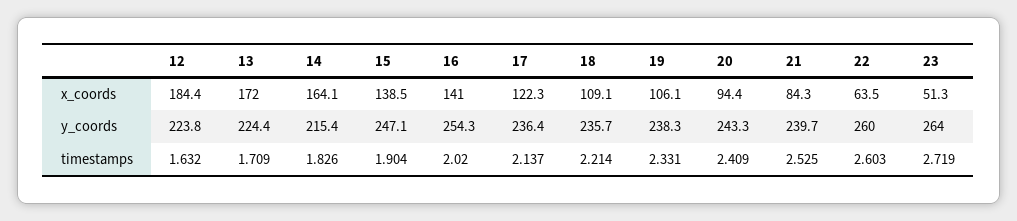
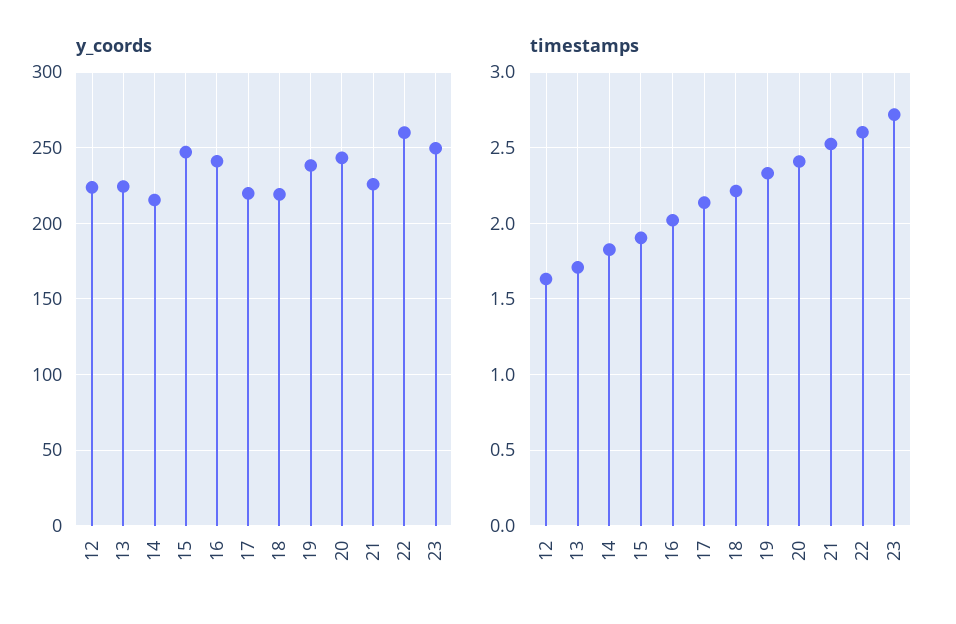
x_coords, 12: 184.4 -> none
x_coords, 13: 172 -> none
x_coords, 14: 164.1 -> none
x_coords, 15: 138.5 -> none
x_coords, 16: 141 -> none
x_coords, 17: 122.3 -> none
x_coords, 18: 109.1 -> none
x_coords, 19: 106.1 -> none
x_coords, 20: 94.4 -> none
x_coords, 21: 84.3 -> none
x_coords, 22: 63.5 -> none
x_coords, 23: 51.3 -> none
y_coords, 16: 254.3 -> 240
y_coords, 17: 236.4 -> 220
y_coords, 18: 235.7 -> 220
y_coords, 21: 239.7 -> 225
y_coords, 23: 264 -> 250

